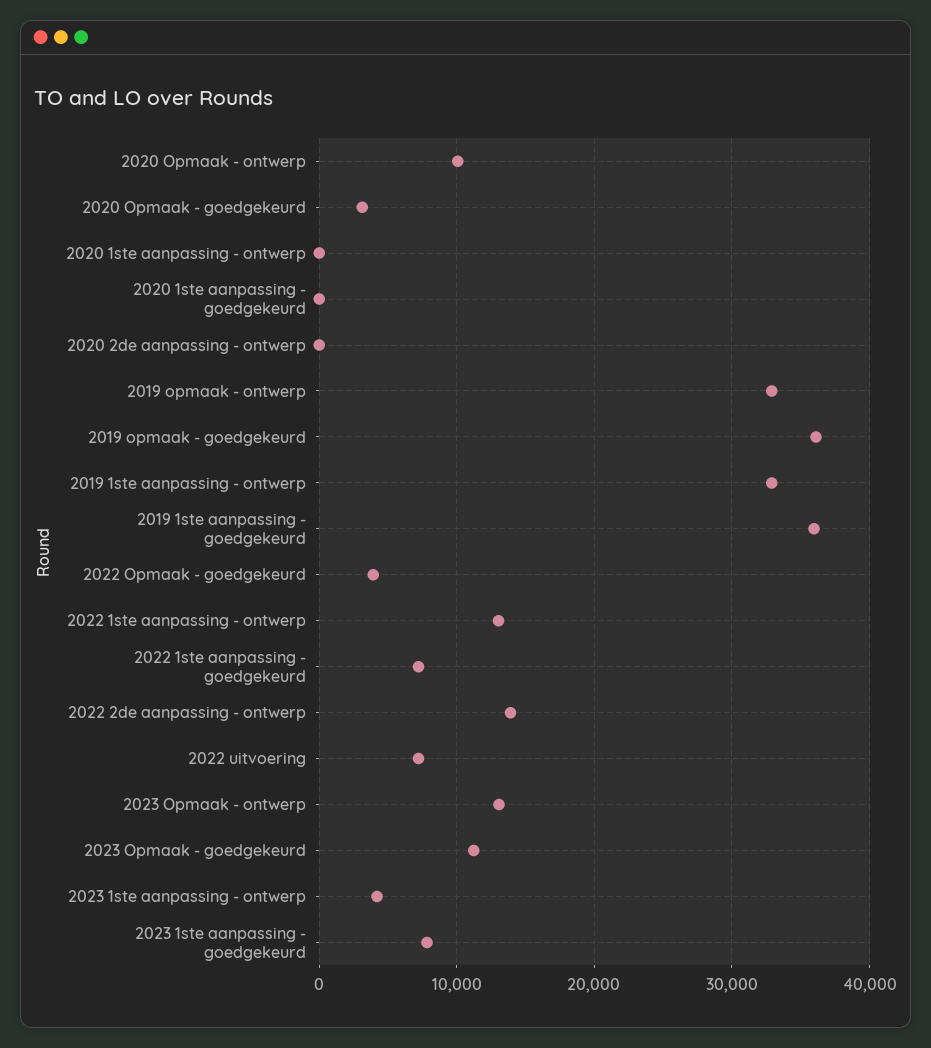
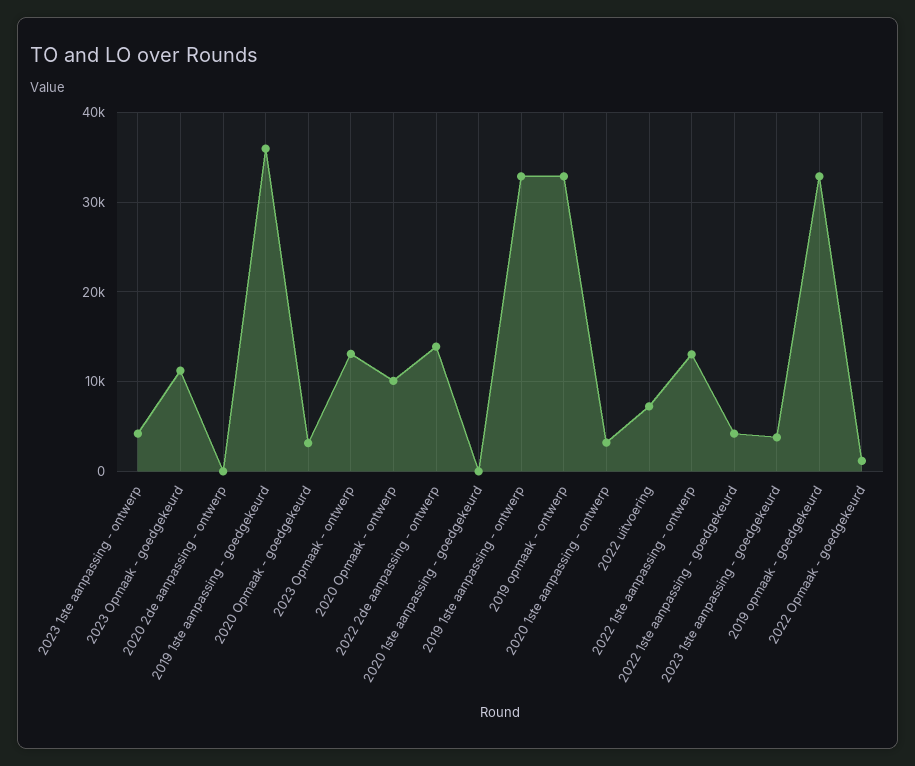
2020 1ste aanpassing - ontwerp: 0 -> 3000
2019 opmaak - goedgekeurd: 36000 -> 33000
2022 Opmaak - goedgekeurd: 4000 -> 1000
2022 1ste aanpassing - goedgekeurd: 7000 -> 4000
2023 1ste aanpassing - goedgekeurd: 8000 -> 4000

